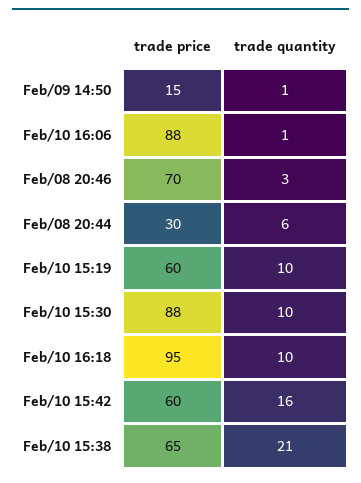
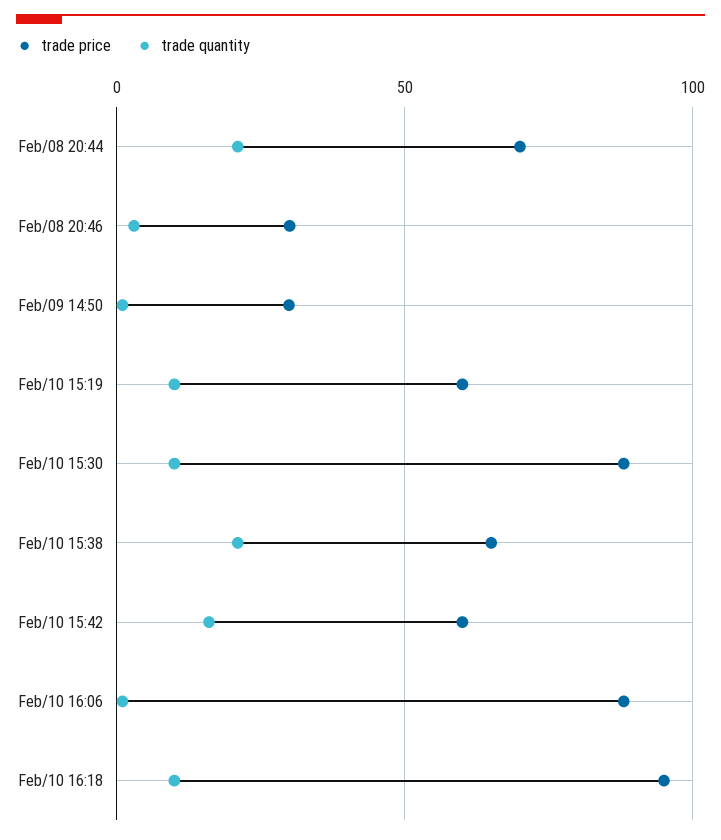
trade price, Feb/09 14:50: 15 -> 30
trade price, Feb/08 20:46: 70 -> 30
trade price, Feb/08 20:44: 30 -> 70
trade quantity, Feb/08 20:44: 6 -> 20

